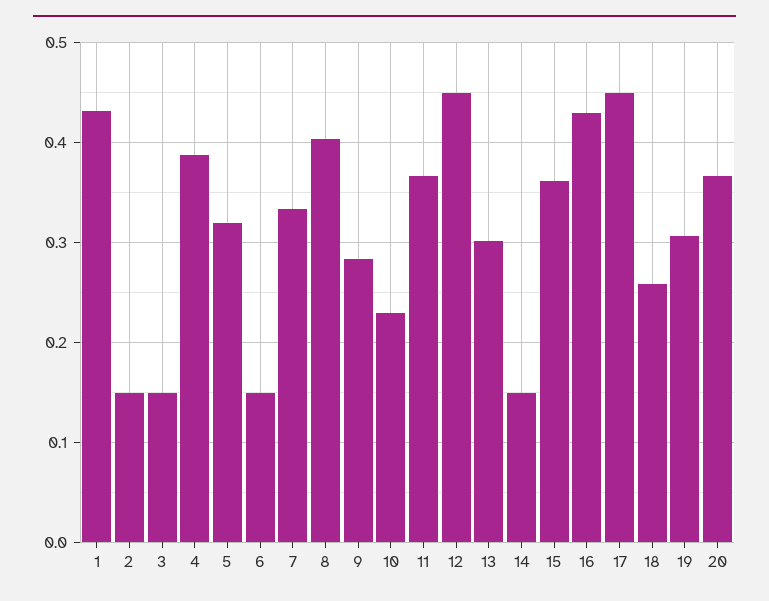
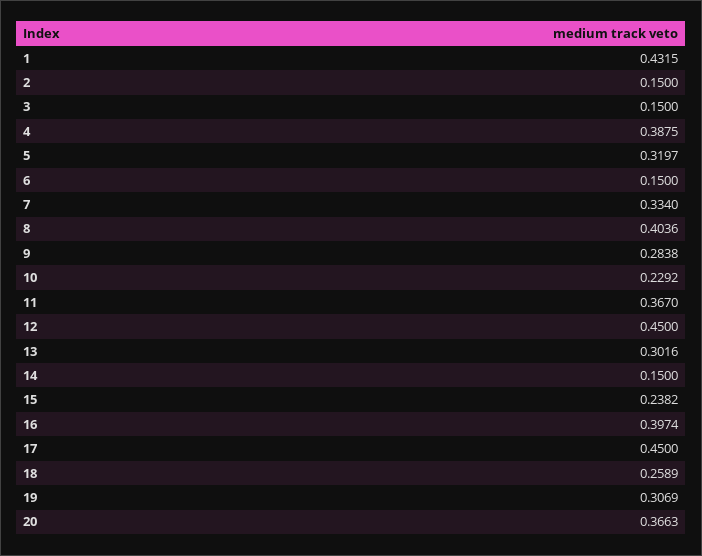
15: 0.36 -> 0.2382
16: 0.43 -> 0.3974

